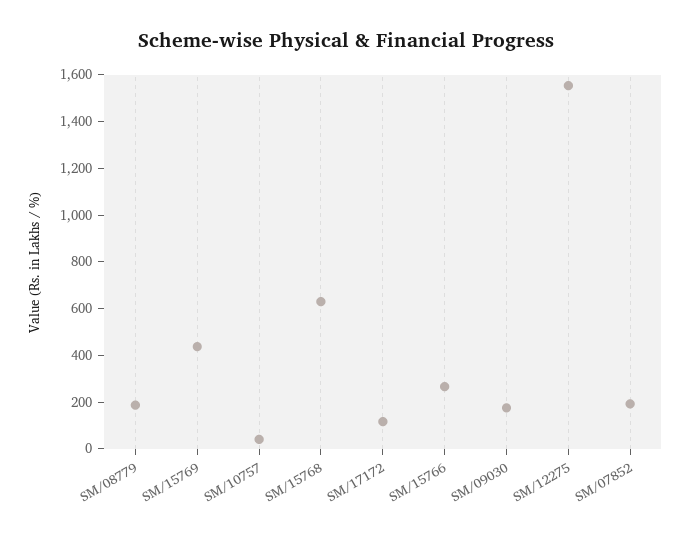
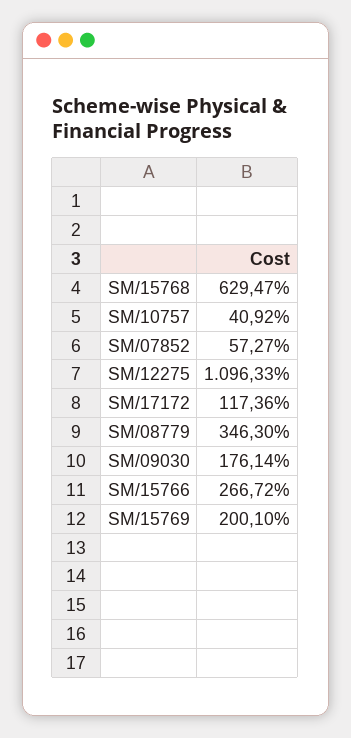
SM/08779: 200 -> 346.3
SM/15769: 450 -> 200.1
SM/12275: 1550 -> 1096.33
SM/07852: 200 -> 57.27

